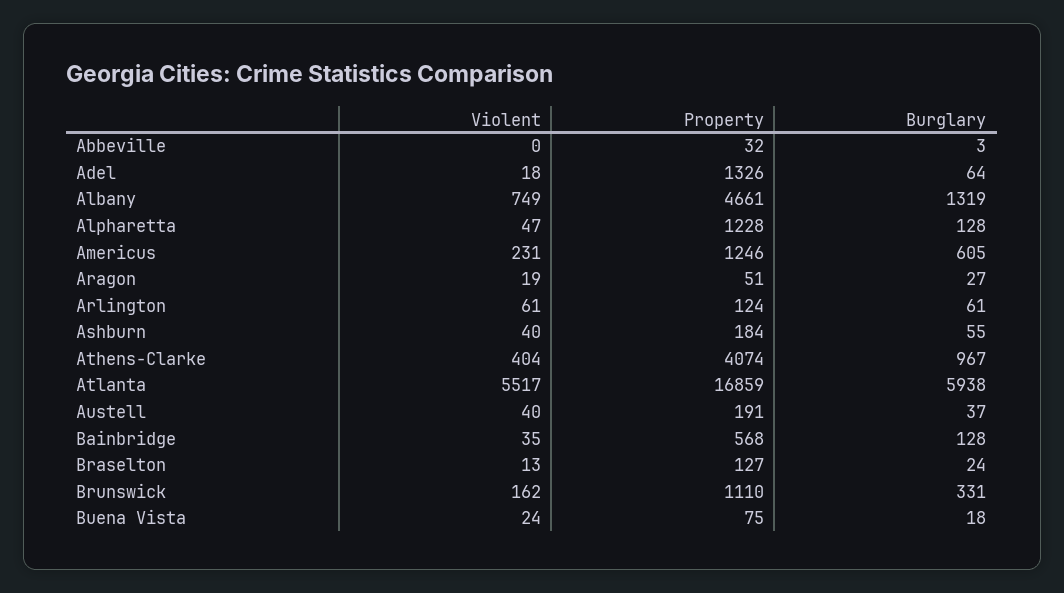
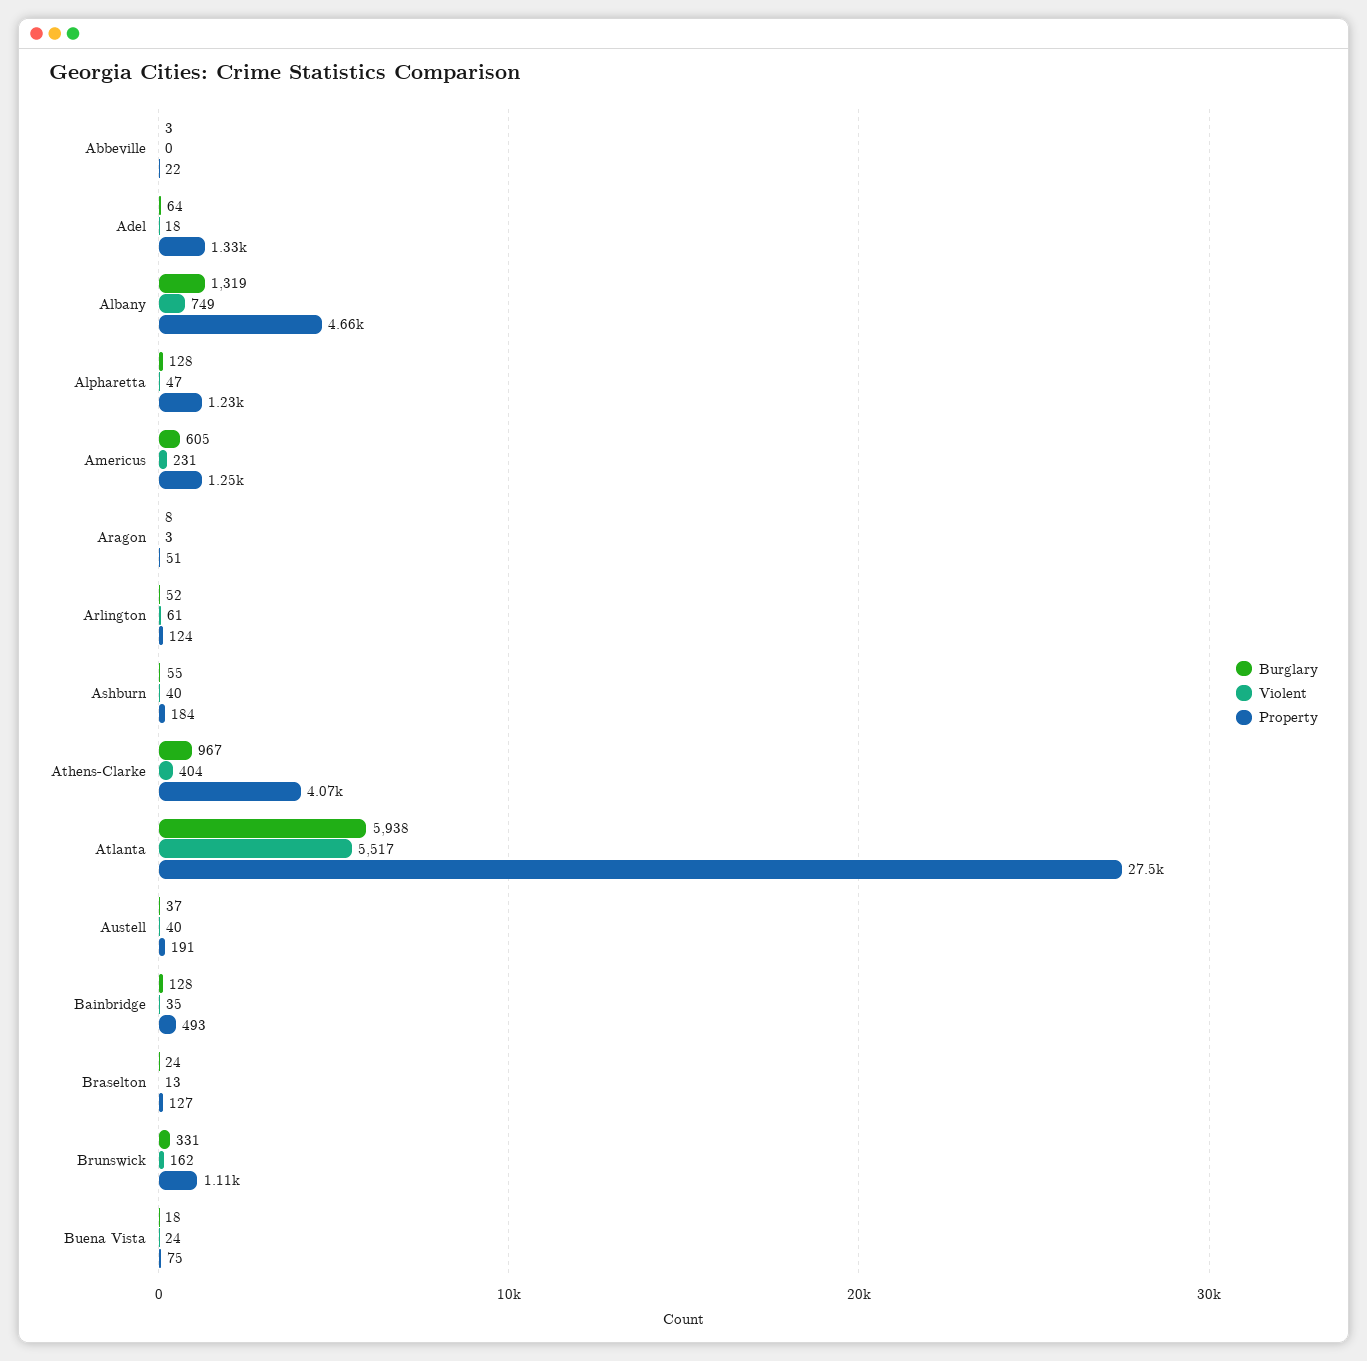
Property, Abbeville: 32 -> 22
Violent, Aragon: 19 -> 3
Burglary, Aragon: 27 -> 8
Burglary, Arlington: 61 -> 52
Property, Atlanta: 16859 -> 27500
Property, Bainbridge: 568 -> 493

